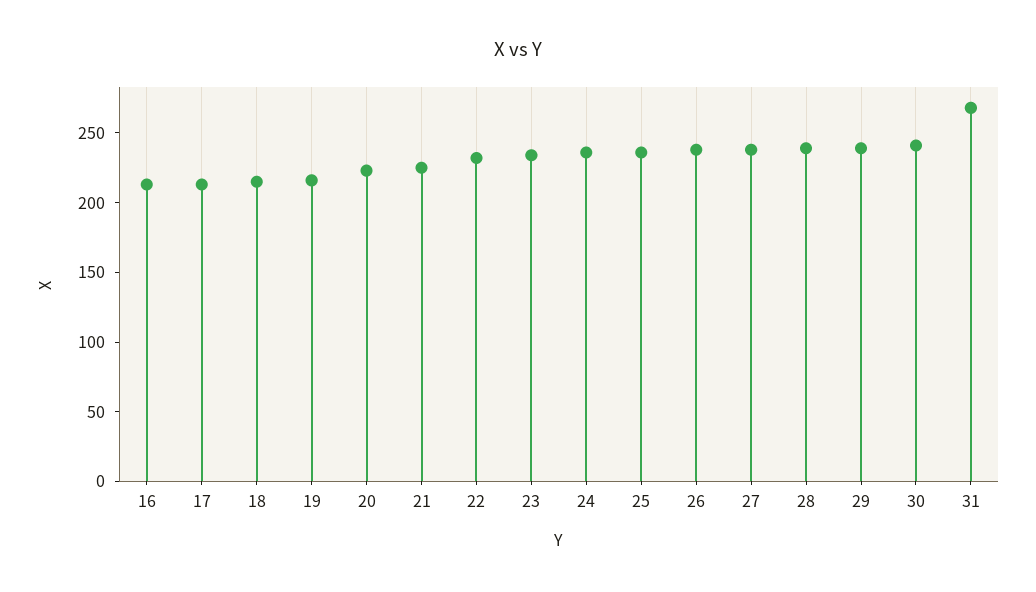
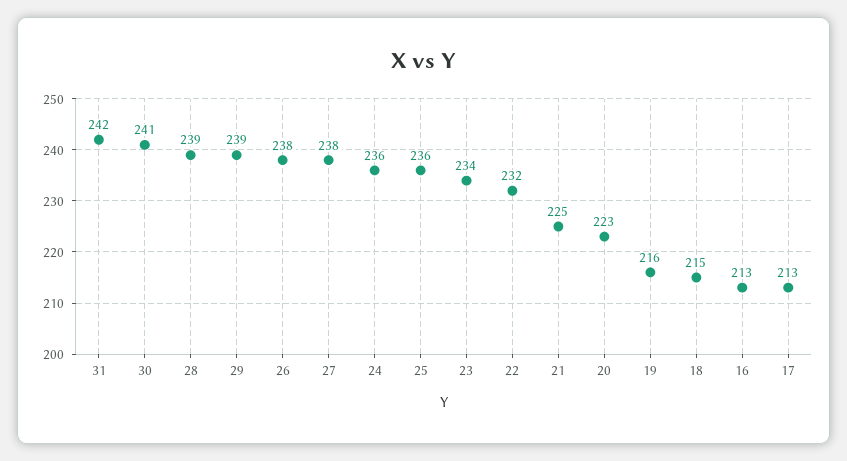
31: 270 -> 242

